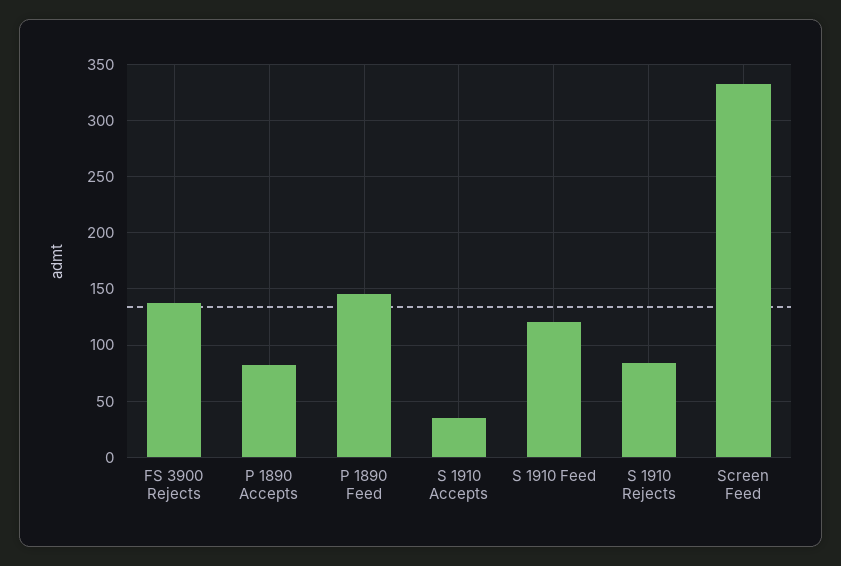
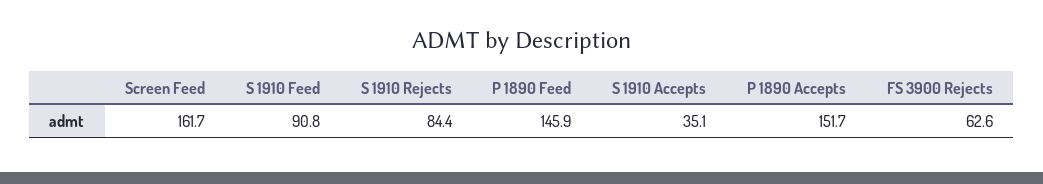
FS 3900 Rejects: 140 -> 62.6
P 1890 Accepts: 80 -> 151.7
S 1910 Feed: 120 -> 90.8
Screen Feed: 330 -> 161.7

